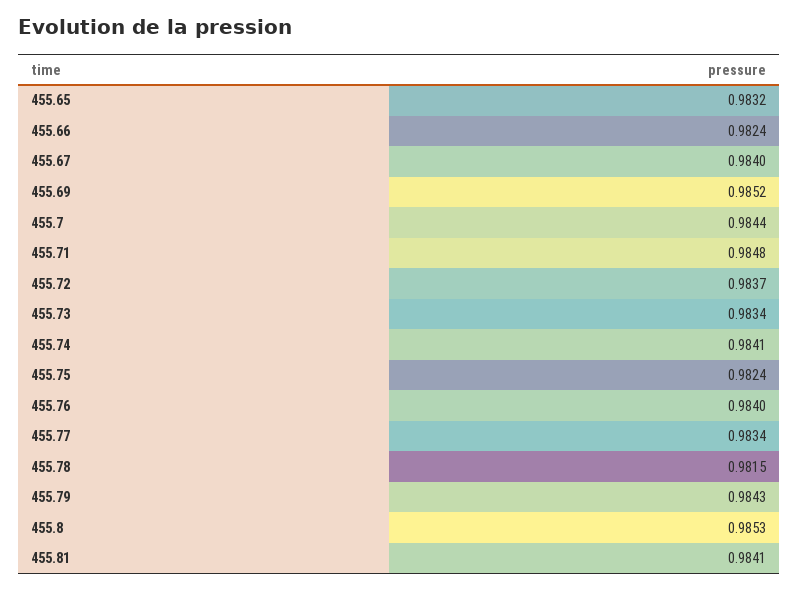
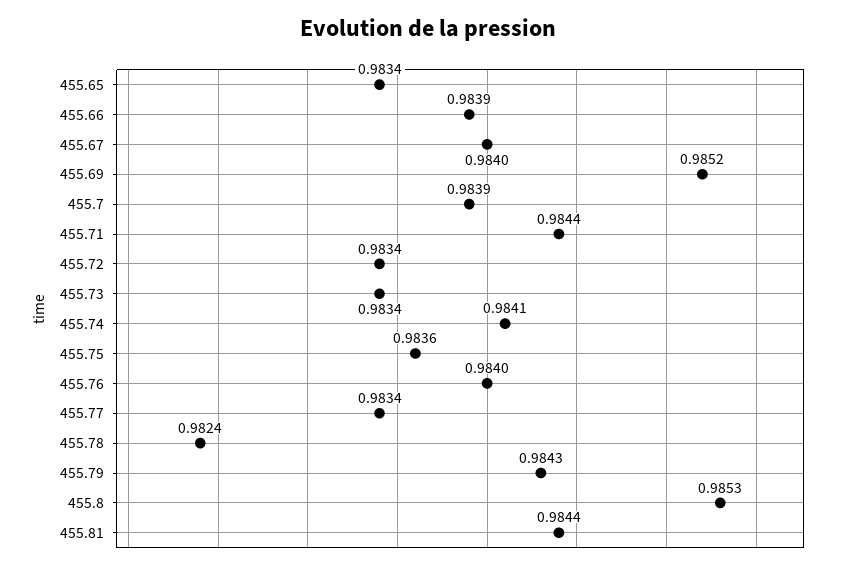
455.65: 0.9832 -> 0.9834
455.66: 0.9824 -> 0.9839
455.7: 0.9844 -> 0.9839
455.71: 0.9848 -> 0.9844
455.72: 0.9837 -> 0.9834
455.75: 0.9824 -> 0.9836
455.78: 0.9815 -> 0.9824
455.81: 0.9841 -> 0.9844

